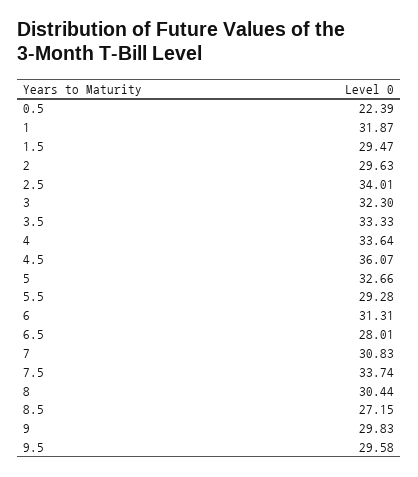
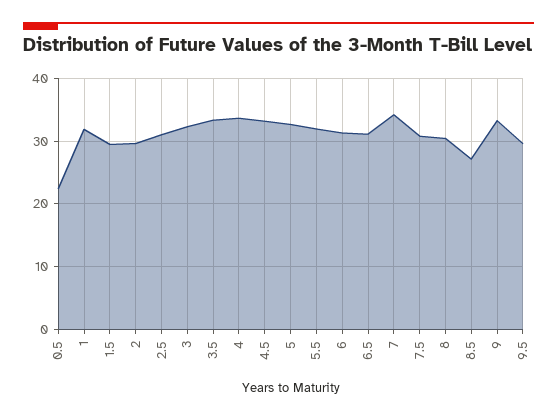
2.5: 34.01 -> 31
4.5: 36.07 -> 33
5.5: 29.28 -> 32
6.5: 28.01 -> 31
7: 30.83 -> 34
7.5: 33.74 -> 31
9: 29.83 -> 33

